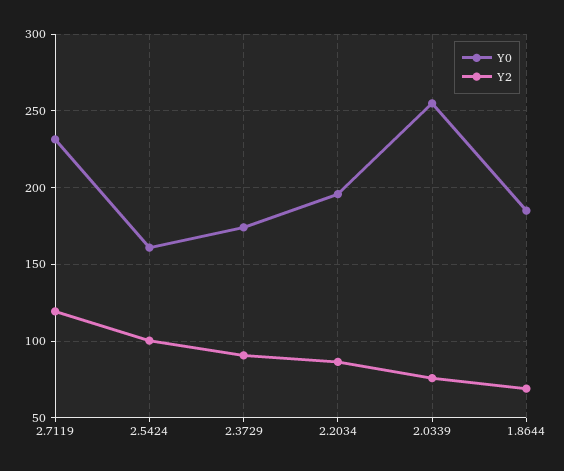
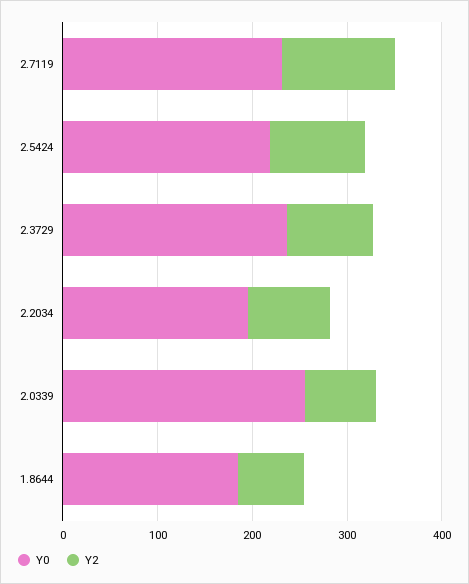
Y0, 2.5424: 160 -> 220
Y0, 2.3729: 175 -> 240

